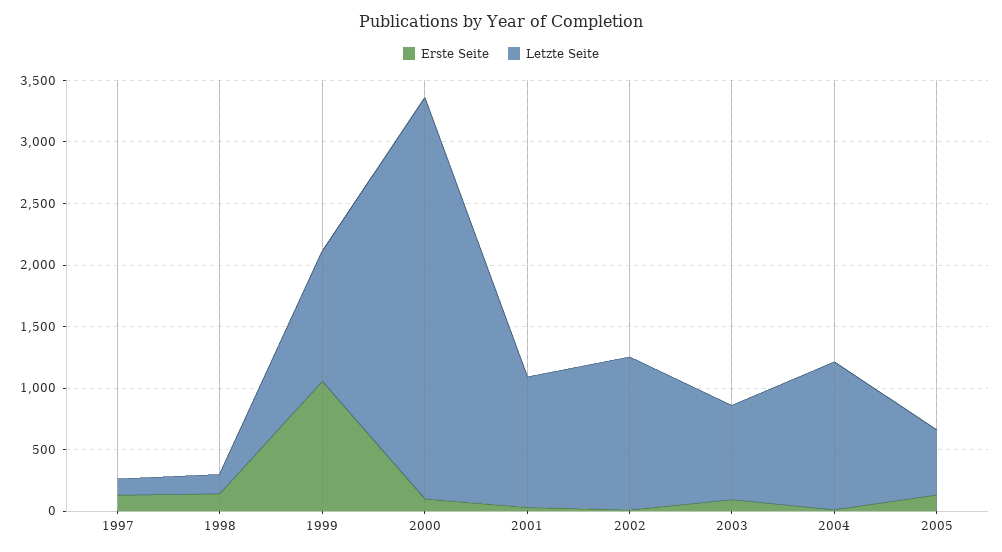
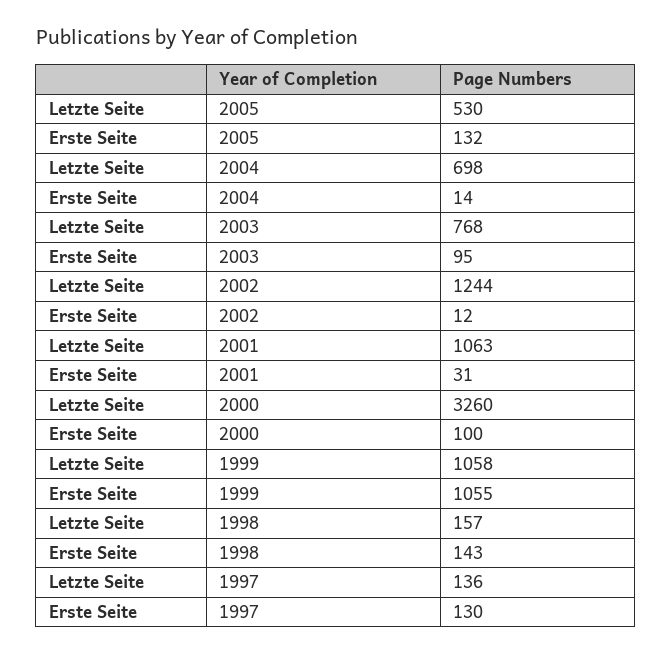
Letzte Seite, 2004: 1200 -> 698

